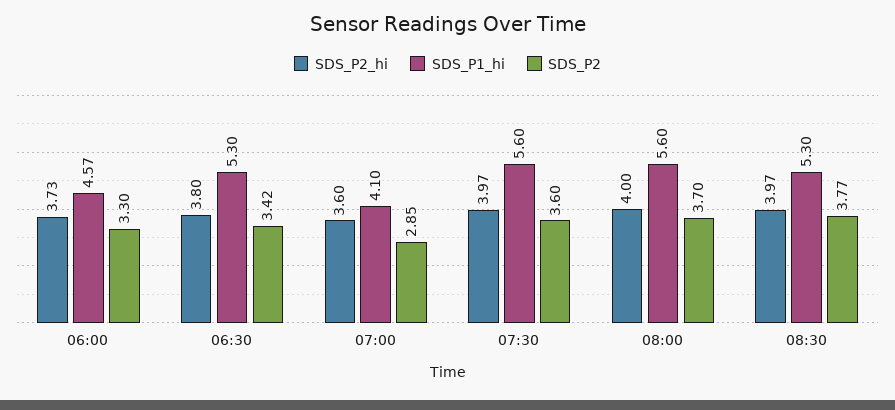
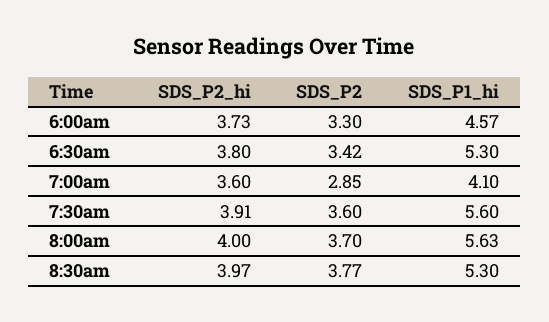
SDS_P2_hi, 07:30: 3.97 -> 3.91
SDS_P1_hi, 08:00: 5.6 -> 5.63

